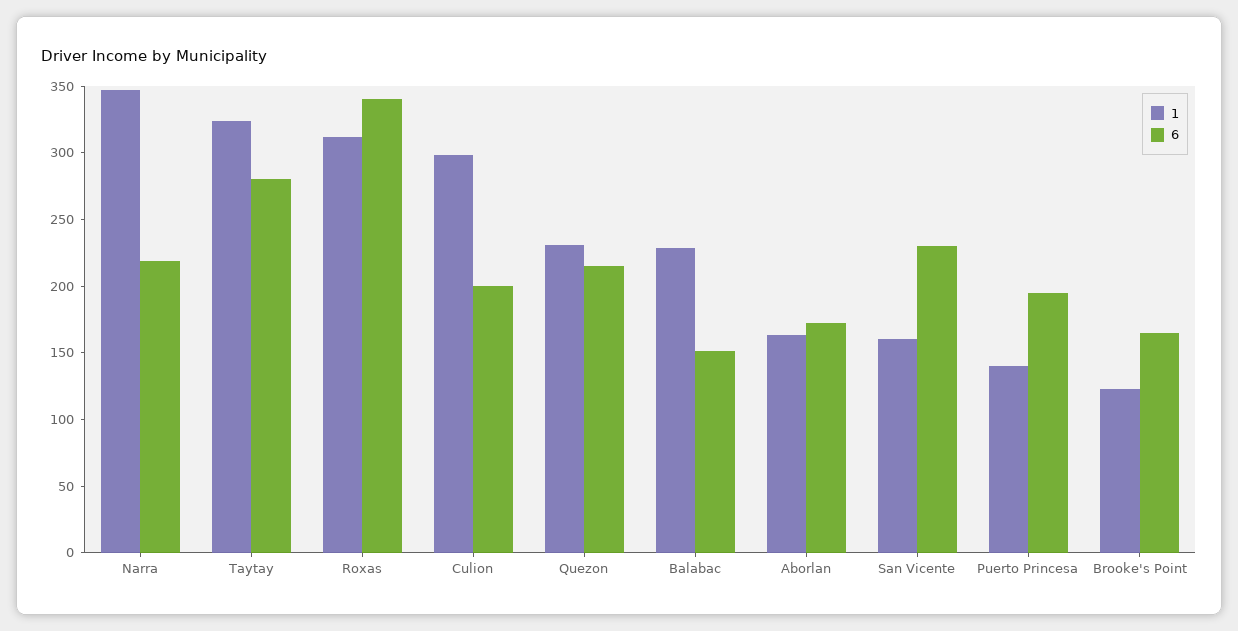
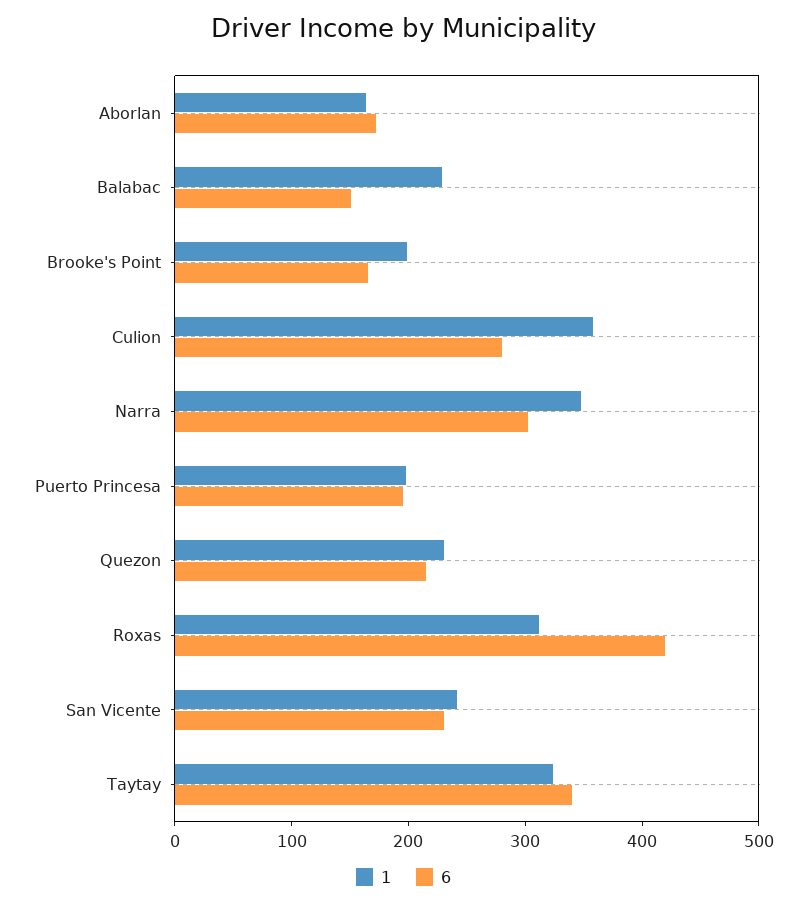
6, Narra: 220 -> 300
6, Taytay: 280 -> 340
6, Roxas: 340 -> 420
1, Culion: 300 -> 360
6, Culion: 200 -> 280
1, San Vicente: 160 -> 240
1, Puerto Princesa: 140 -> 200
1, Brooke's Point: 120 -> 200

